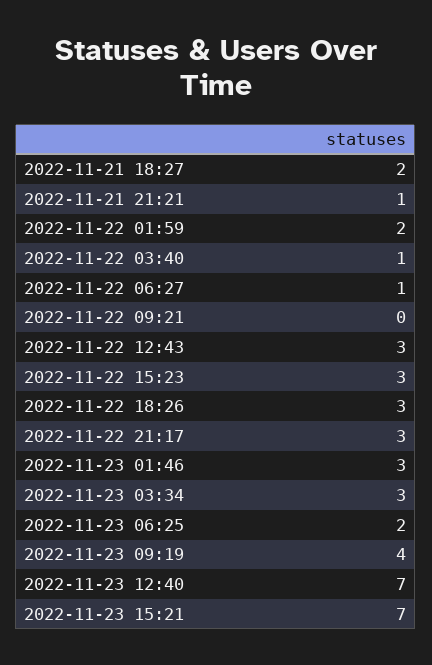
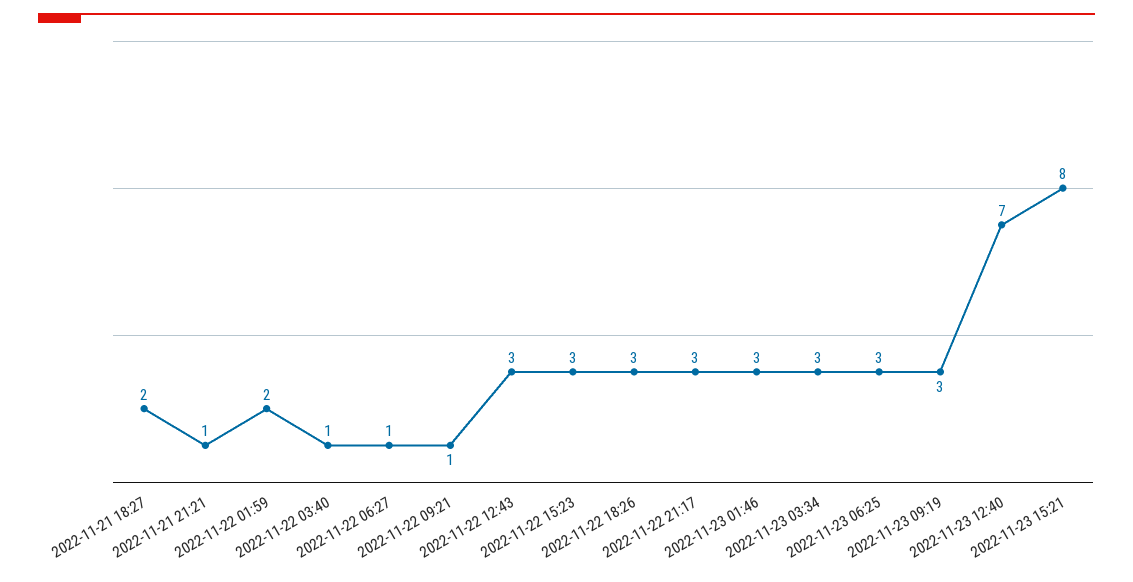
2022-11-22 09:21: 0 -> 1
2022-11-23 06:25: 2 -> 3
2022-11-23 09:19: 4 -> 3
2022-11-23 15:21: 7 -> 8

